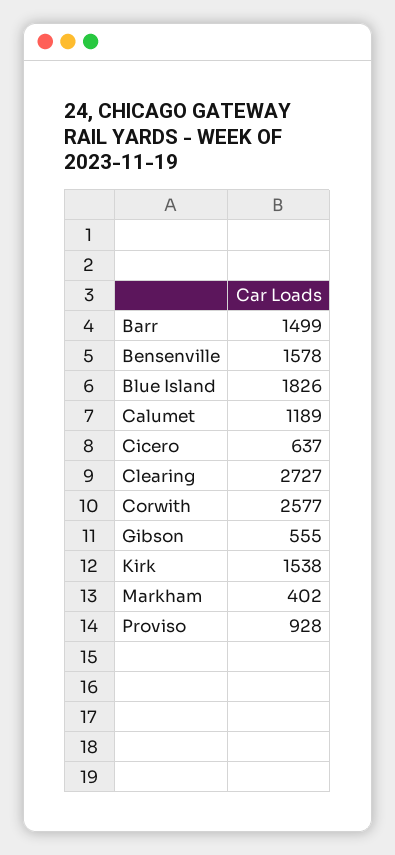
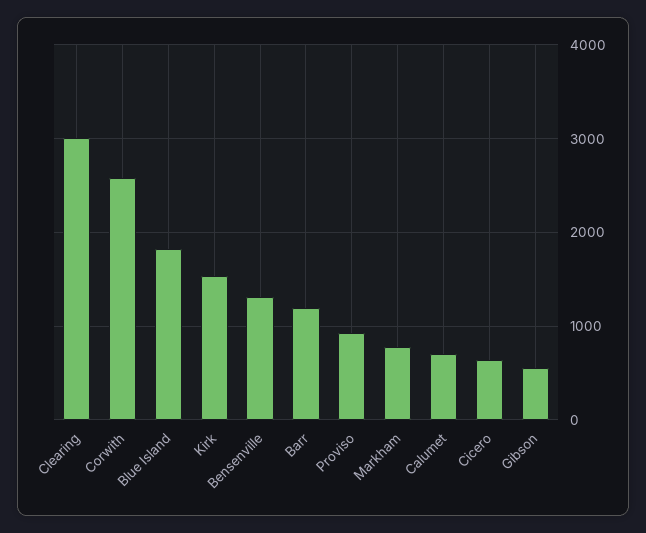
Barr: 1499 -> 1200
Bensenville: 1578 -> 1300
Calumet: 1189 -> 700
Clearing: 2727 -> 3000
Markham: 402 -> 800

